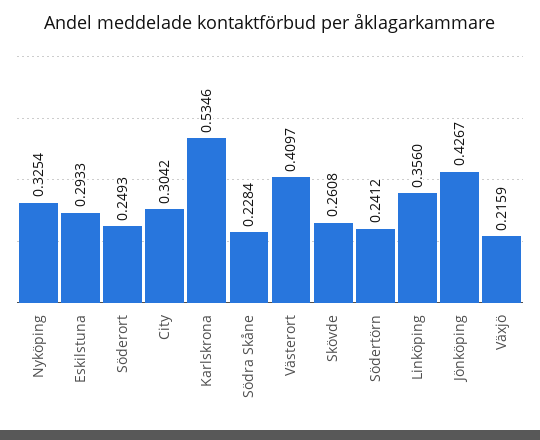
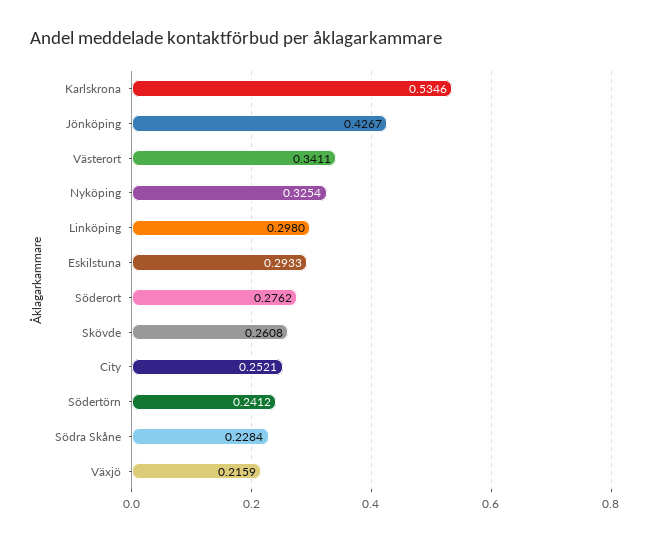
Söderort: 0.2493 -> 0.2762
City: 0.3042 -> 0.2521
Västerort: 0.4097 -> 0.3411
Linköping: 0.356 -> 0.298

